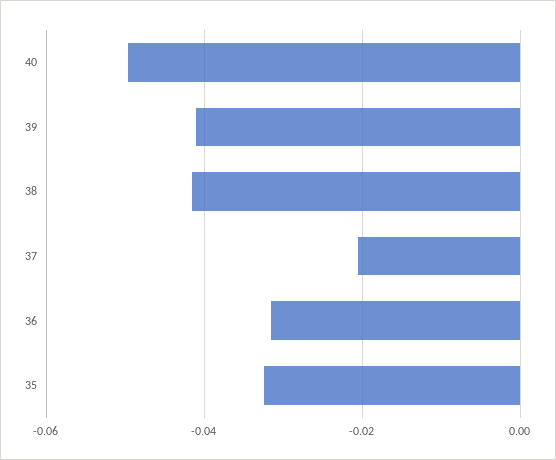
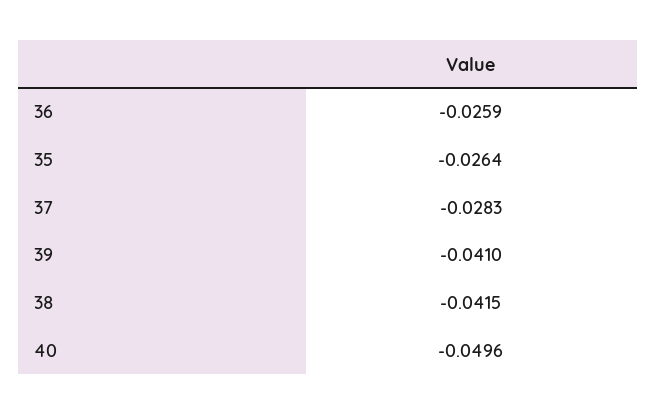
37: -0.02 -> -0.0283
36: -0.032 -> -0.0259
35: -0.032 -> -0.0264

